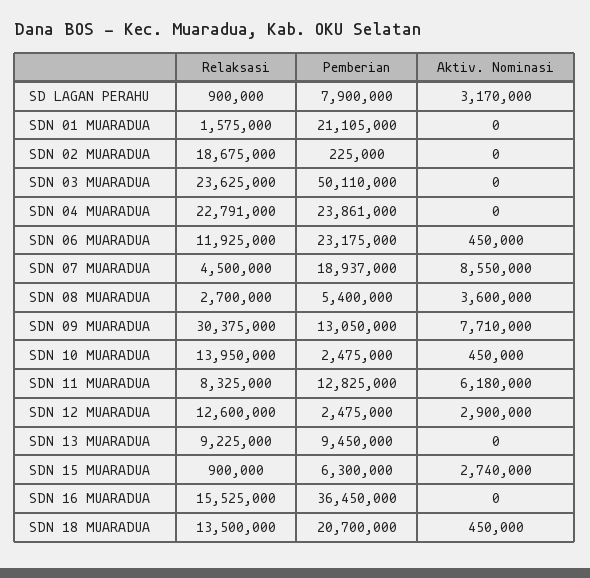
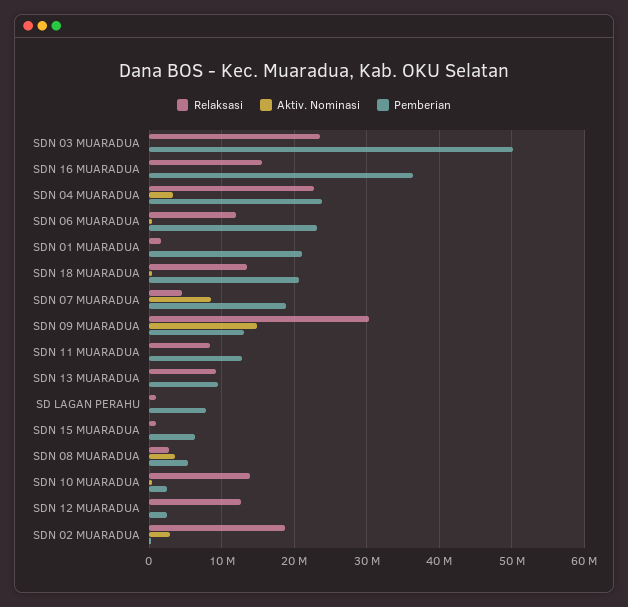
Aktiv. Nominasi, SD LAGAN PERAHU: 3170000 -> 0
Aktiv. Nominasi, SDN 02 MUARADUA: 0 -> 3000000
Aktiv. Nominasi, SDN 04 MUARADUA: 0 -> 3000000
Aktiv. Nominasi, SDN 09 MUARADUA: 7710000 -> 15000000
Aktiv. Nominasi, SDN 11 MUARADUA: 6180000 -> 0
Aktiv. Nominasi, SDN 12 MUARADUA: 2900000 -> 0
Aktiv. Nominasi, SDN 15 MUARADUA: 2740000 -> 0

